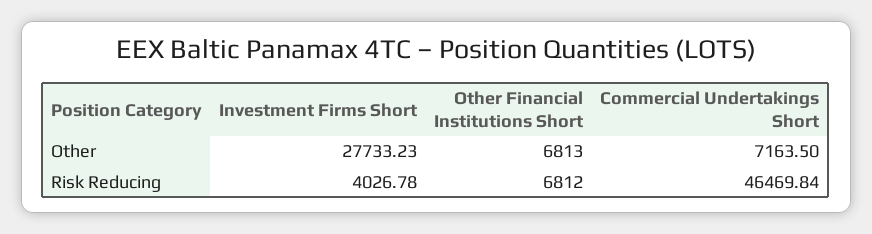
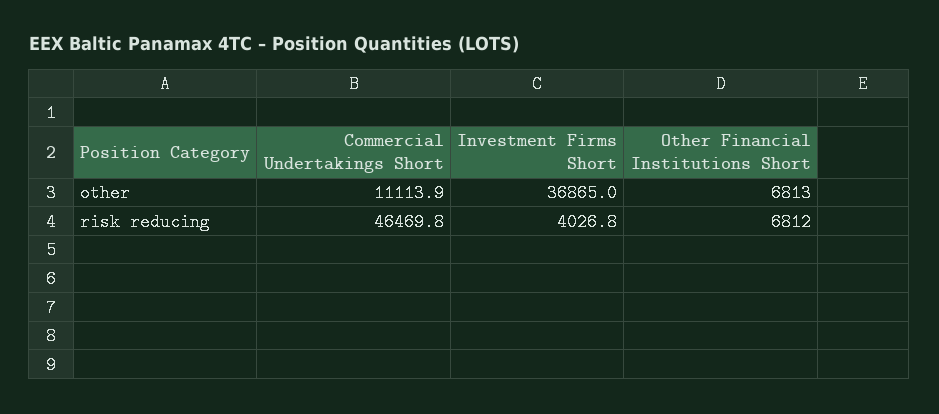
Investment Firms Short, Other: 27733.23 -> 36865
Commercial Undertakings Short, Other: 7163.5 -> 11113.9

